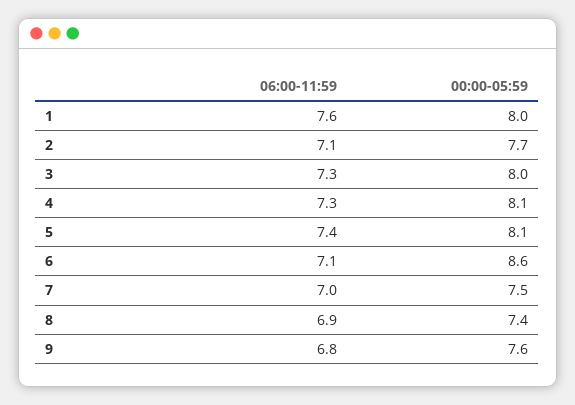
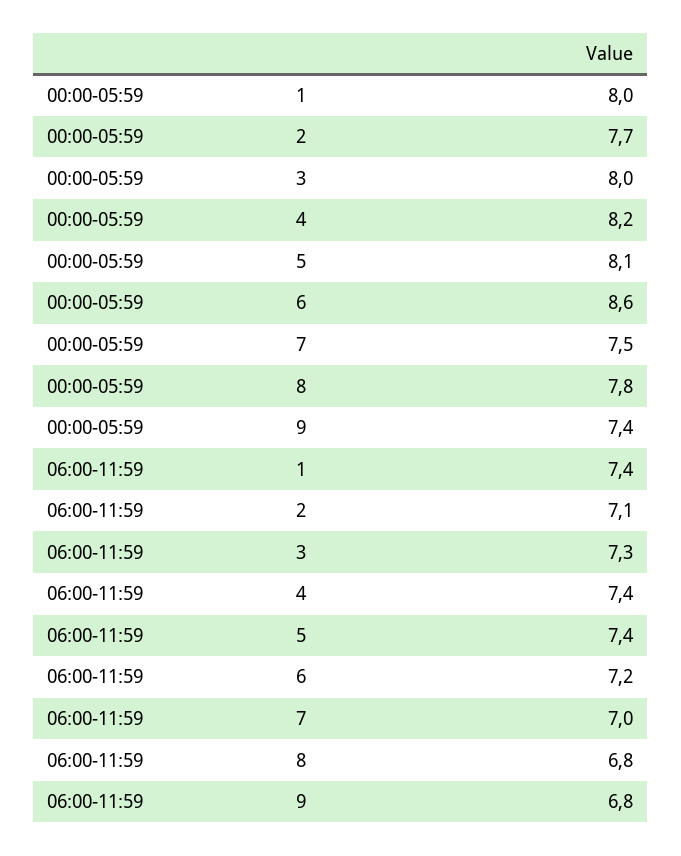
06:00-11:59, 1: 7.6 -> 7.4
06:00-11:59, 4: 7.3 -> 7.4
00:00-05:59, 4: 8.1 -> 8.2
06:00-11:59, 6: 7.1 -> 7.2
06:00-11:59, 8: 6.9 -> 6.8
00:00-05:59, 8: 7.4 -> 7.8
00:00-05:59, 9: 7.6 -> 7.4

